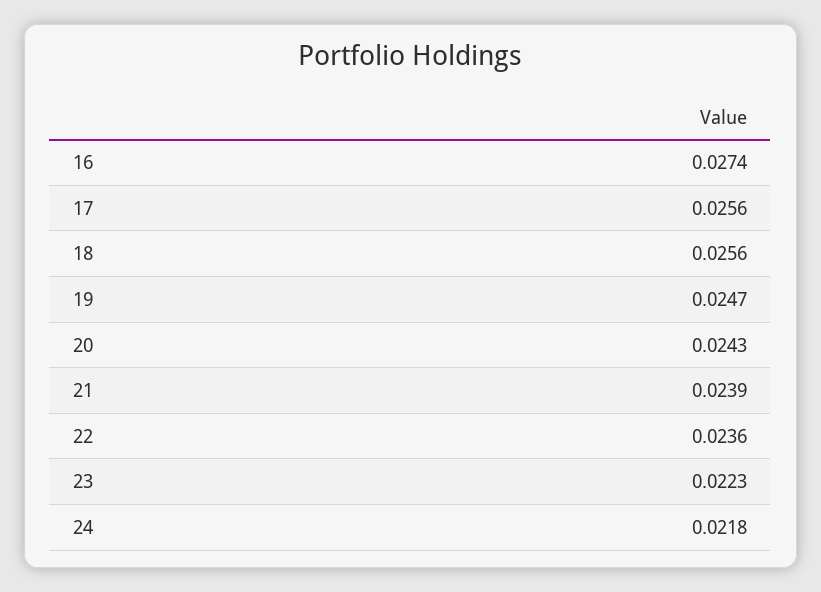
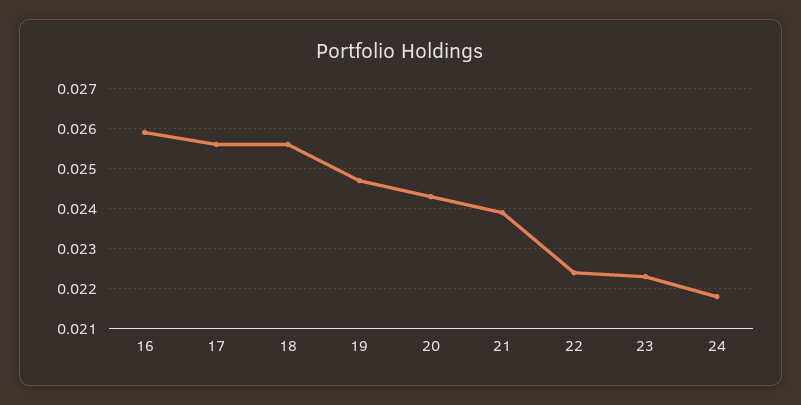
16: 0.0274 -> 0.026
22: 0.0236 -> 0.0225

